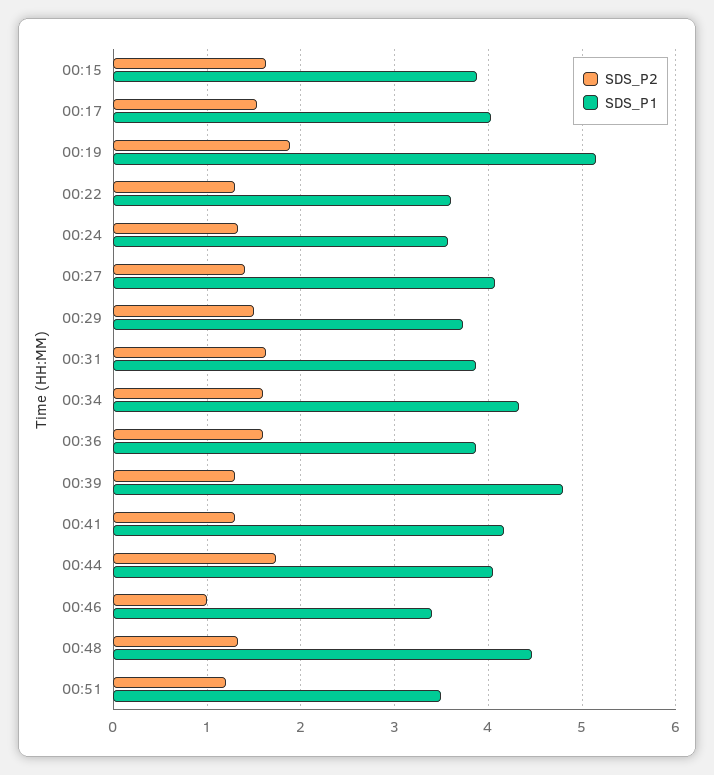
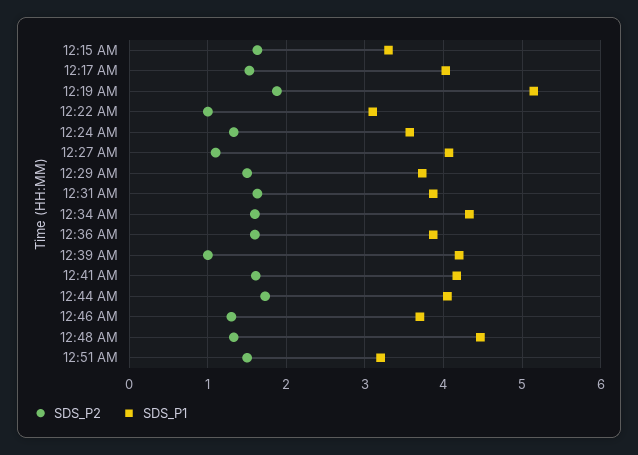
SDS_P1, 00:15: 3.9 -> 3.3
SDS_P2, 00:22: 1.3 -> 1
SDS_P1, 00:22: 3.6 -> 3.1
SDS_P2, 00:27: 1.4 -> 1.1
SDS_P2, 00:39: 1.3 -> 1
SDS_P1, 00:39: 4.8 -> 4.2
SDS_P2, 00:41: 1.3 -> 1.6
SDS_P2, 00:46: 1 -> 1.3
SDS_P1, 00:46: 3.4 -> 3.7
SDS_P2, 00:51: 1.2 -> 1.5
SDS_P1, 00:51: 3.5 -> 3.2

